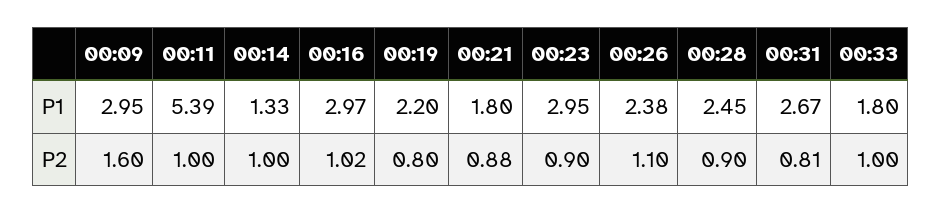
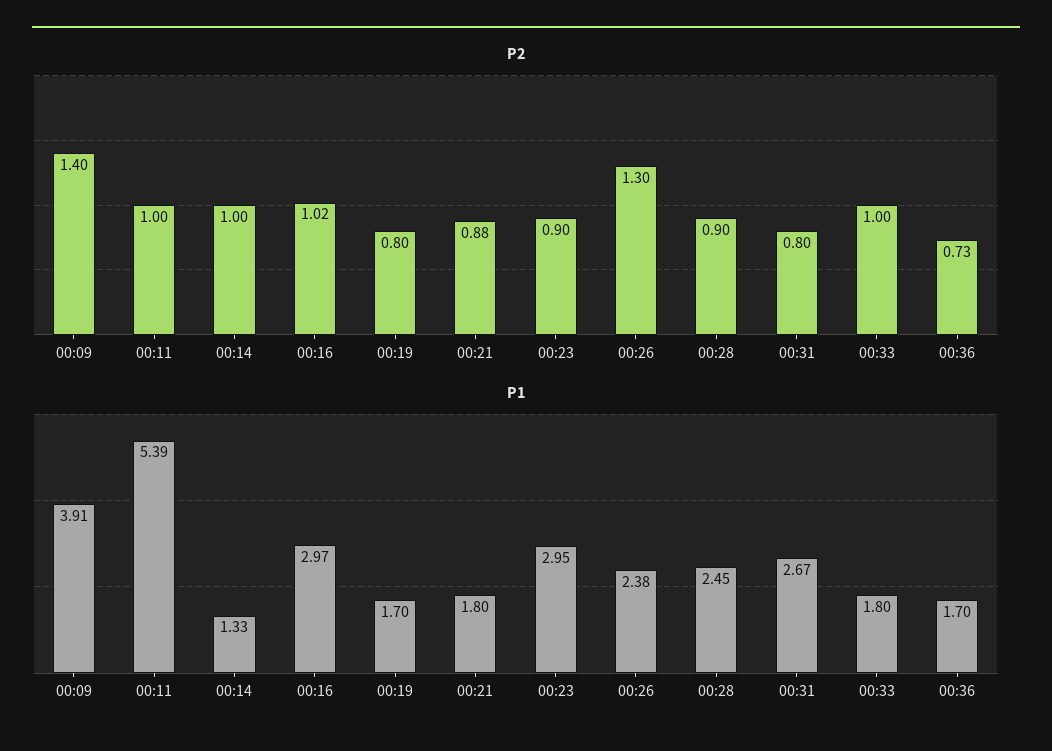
P1, 00:09: 2.95 -> 3.91
P1, 00:19: 2.2 -> 1.7
P2, 00:09: 1.6 -> 1.4
P2, 00:26: 1.1 -> 1.3
P2, 00:31: 0.81 -> 0.8
P2, 00:36: none -> 0.73
P1, 00:36: none -> 1.7

